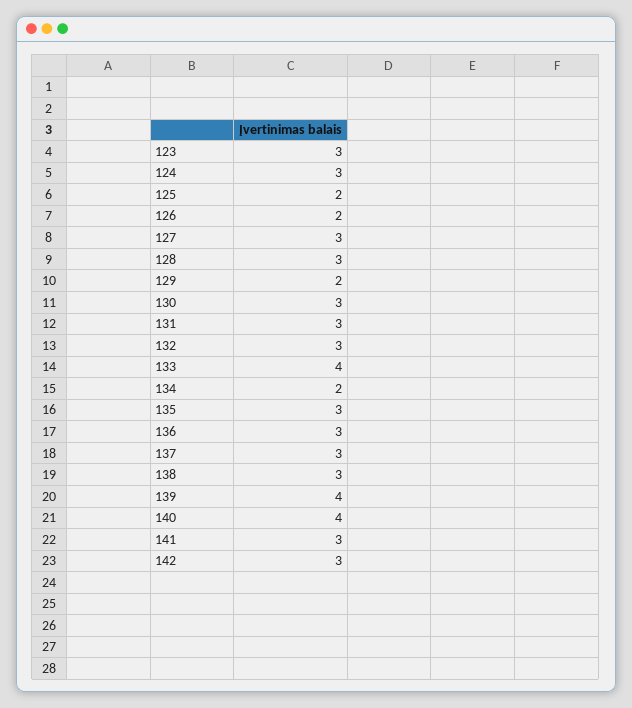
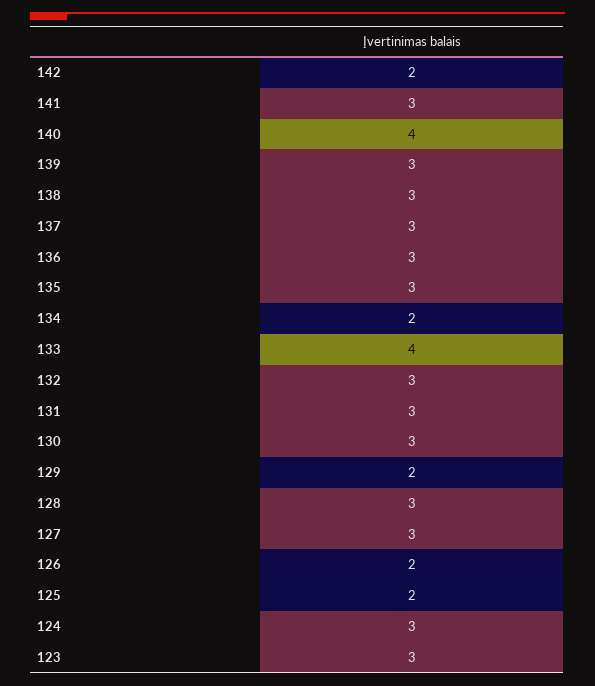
139: 4 -> 3
142: 3 -> 2

